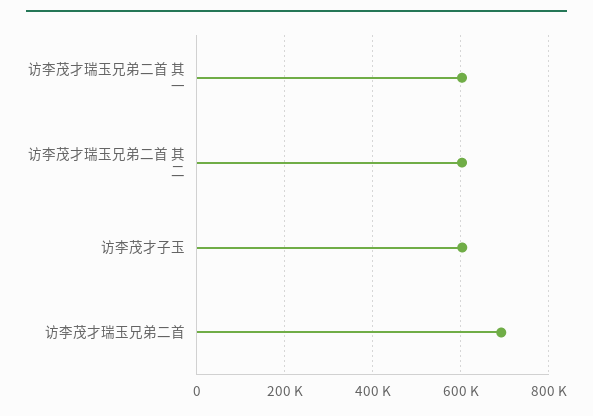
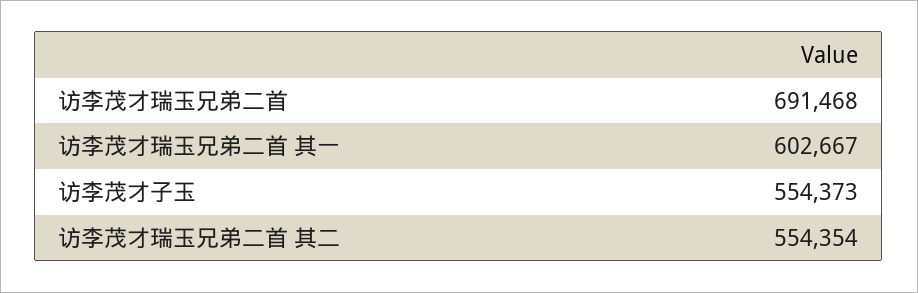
访李茂才瑞玉兄弟二首 其二: 600000 -> 554354
访李茂才子玉: 600000 -> 554373

